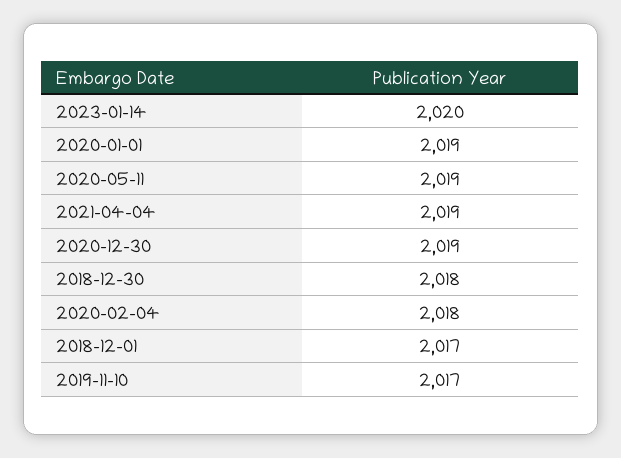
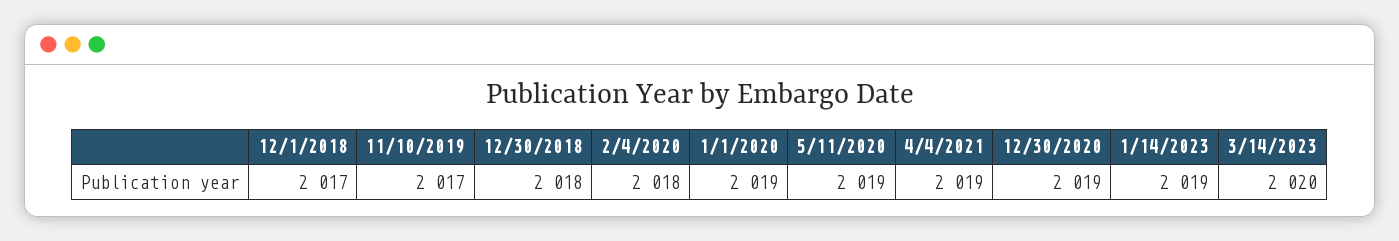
2023-01-14: 2020 -> 2019
3/14/2023: none -> 2020

